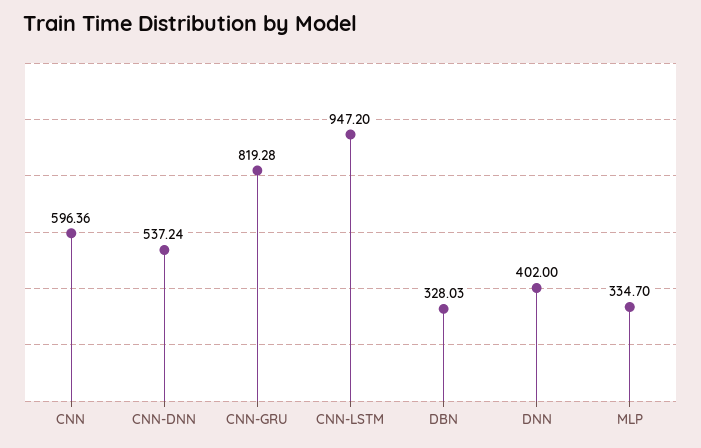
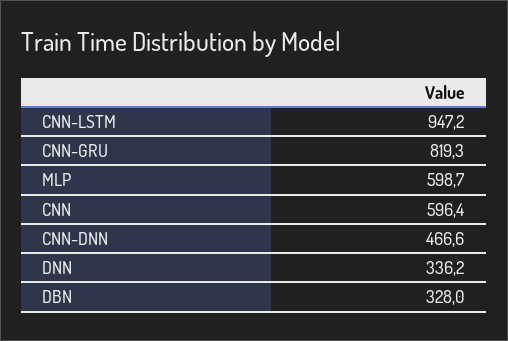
CNN-DNN: 537.24 -> 466.6
DNN: 402 -> 336.2
MLP: 334.7 -> 598.7

